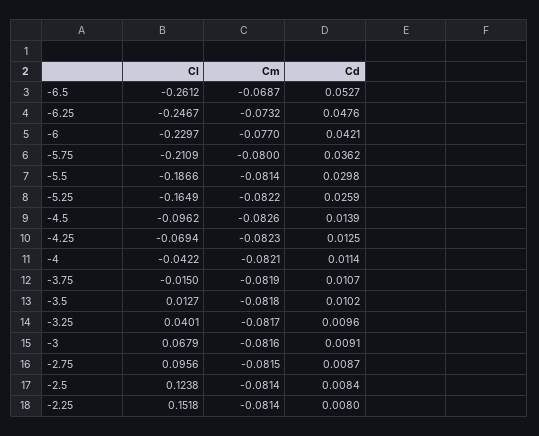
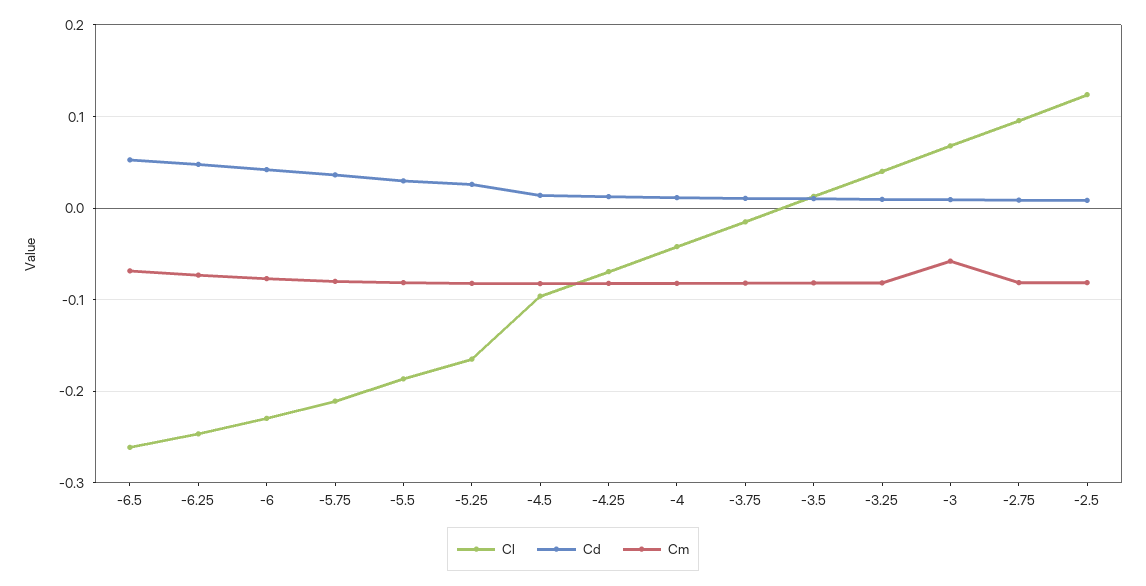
Cm, -3: -0.0816 -> -0.06
Cl, -2.25: 0.1518 -> none
Cm, -2.25: -0.0814 -> none
Cd, -2.25: 0.008 -> none

